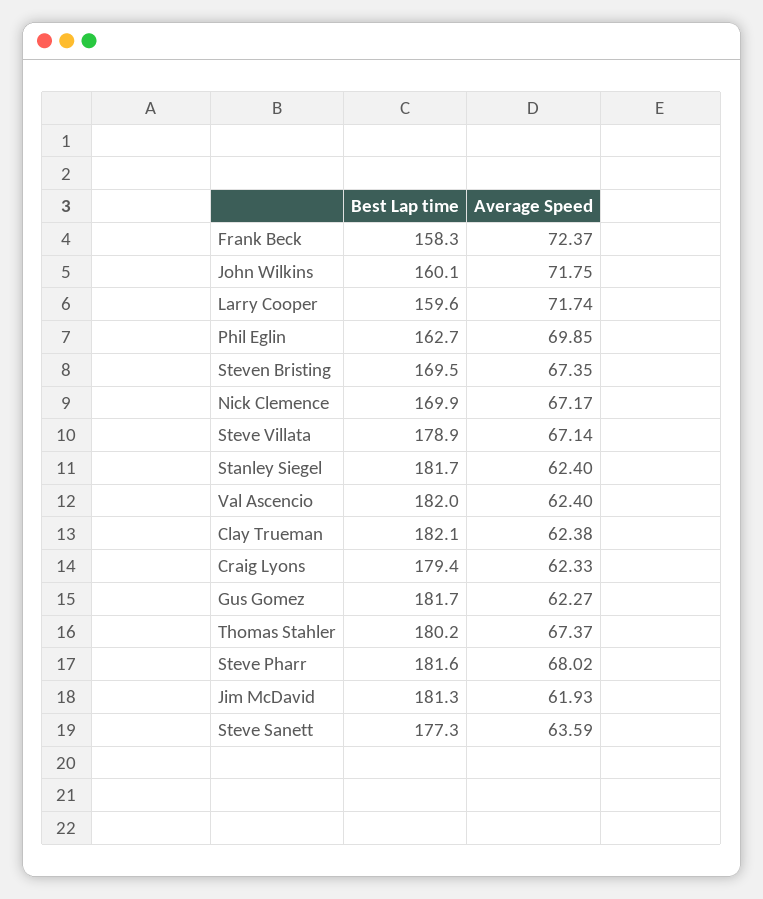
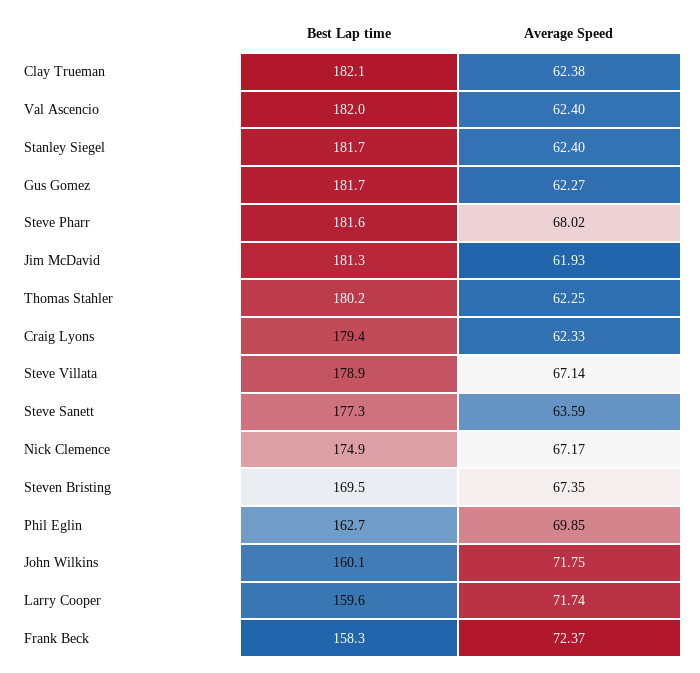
Best Lap time, Nick Clemence: 169.9 -> 174.9
Average Speed, Thomas Stahler: 67.37 -> 62.25

